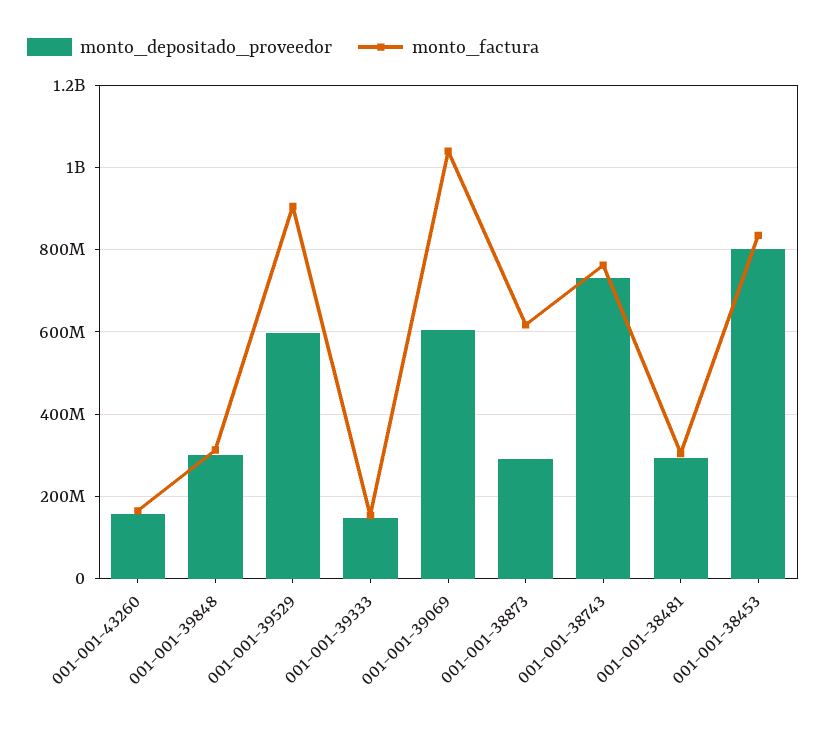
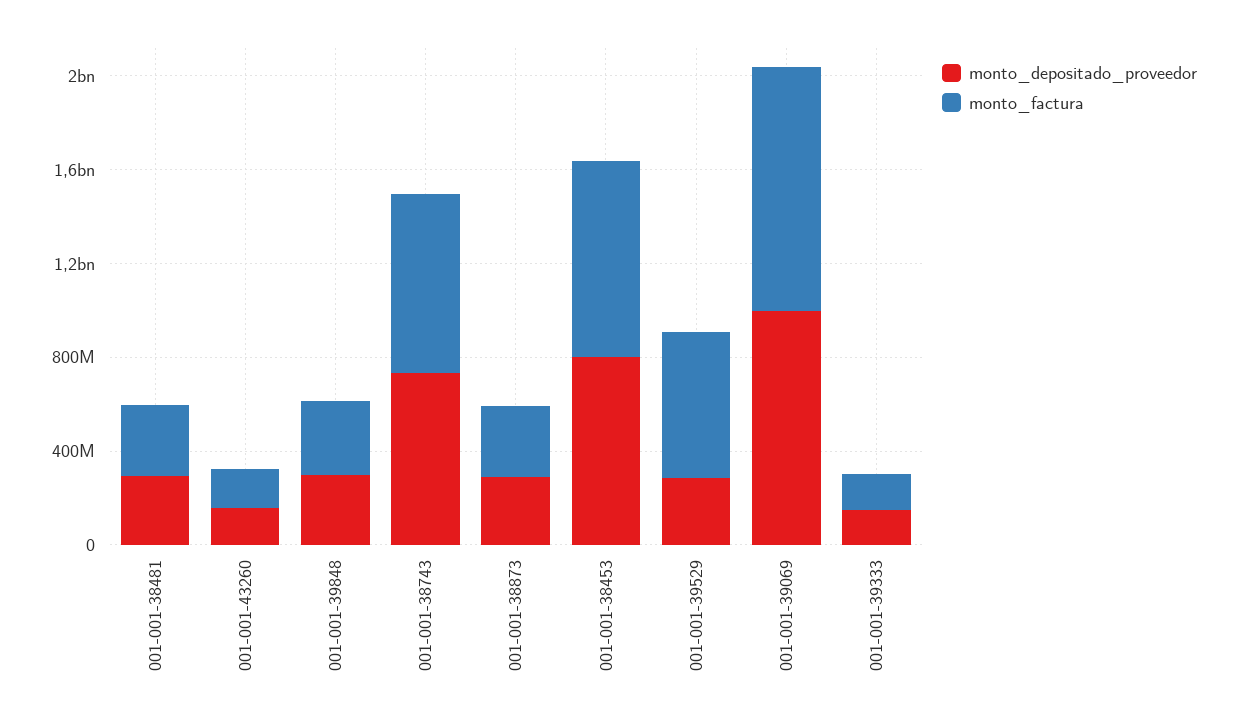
monto_depositado_proveedor, 001-001-39529: 600000000 -> 300000000
monto_factura, 001-001-39529: 900000000 -> 600000000
monto_depositado_proveedor, 001-001-39069: 600000000 -> 1000000000
monto_factura, 001-001-38873: 620000000 -> 300000000

